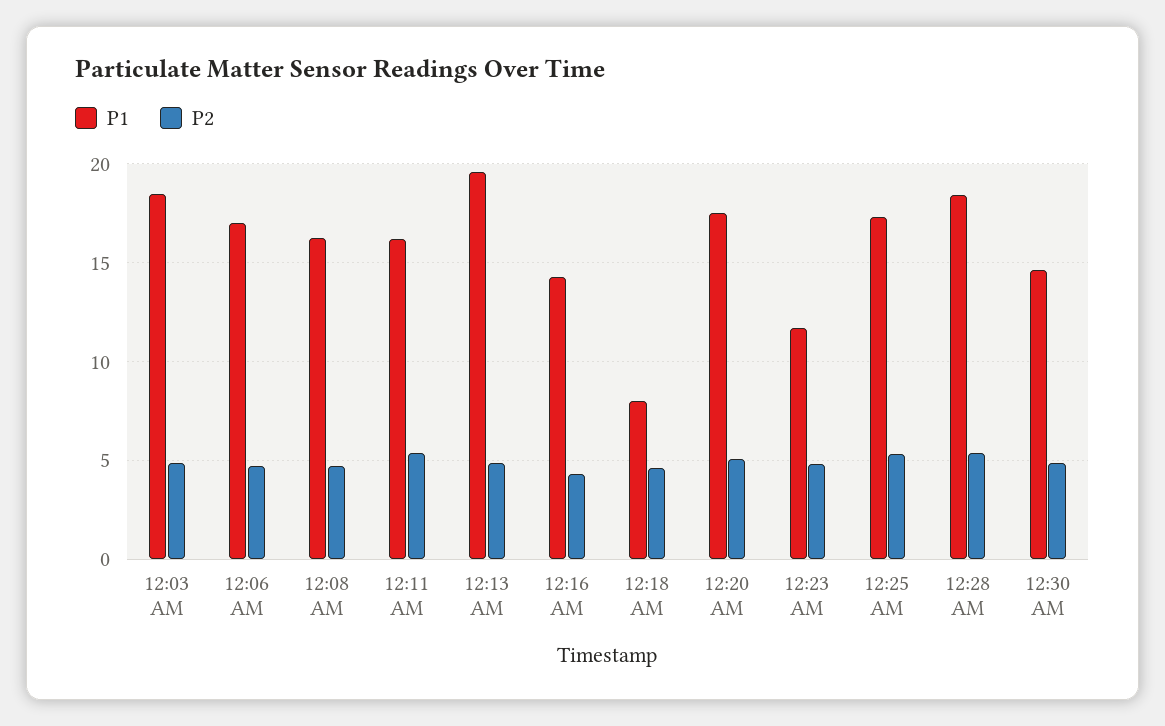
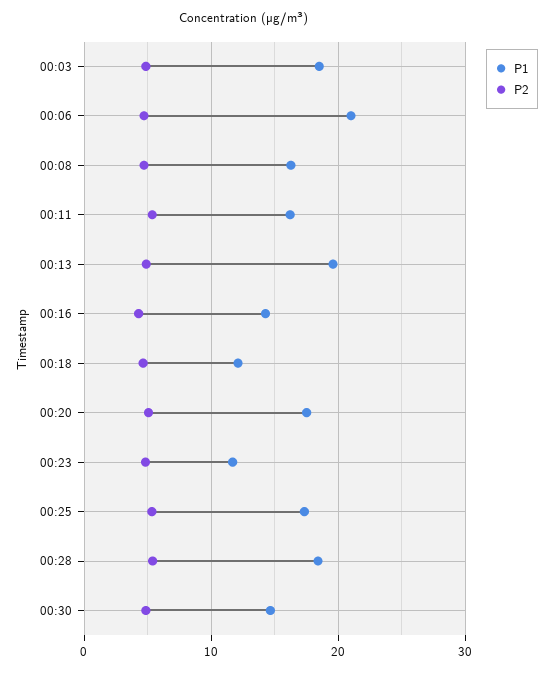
P1, 12:06 AM: 17 -> 21
P1, 12:18 AM: 8 -> 12

